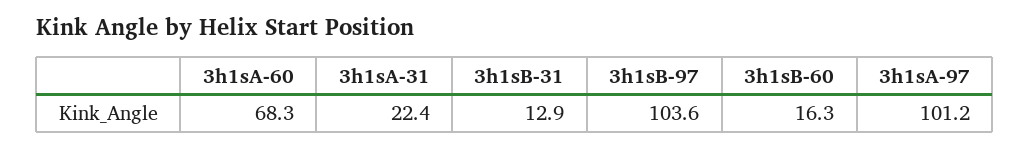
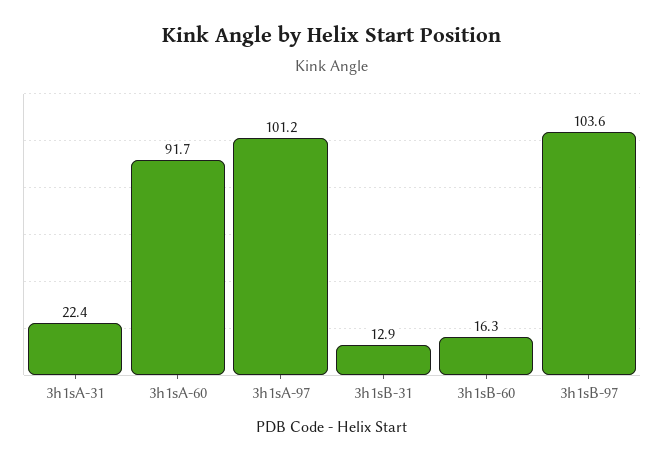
3h1sA-60: 68.3 -> 91.7

